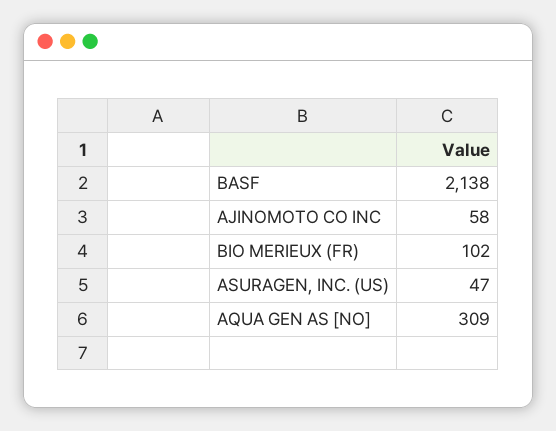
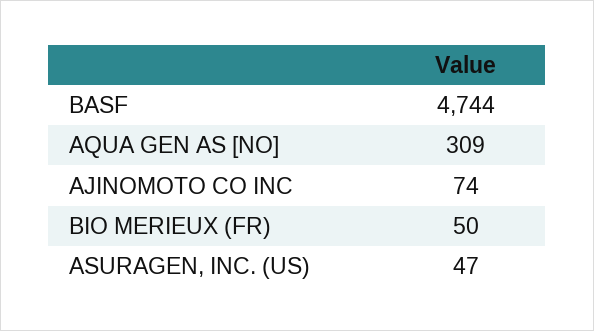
BASF: 2138 -> 4744
AJINOMOTO CO INC: 58 -> 74
BIO MERIEUX (FR): 102 -> 50

